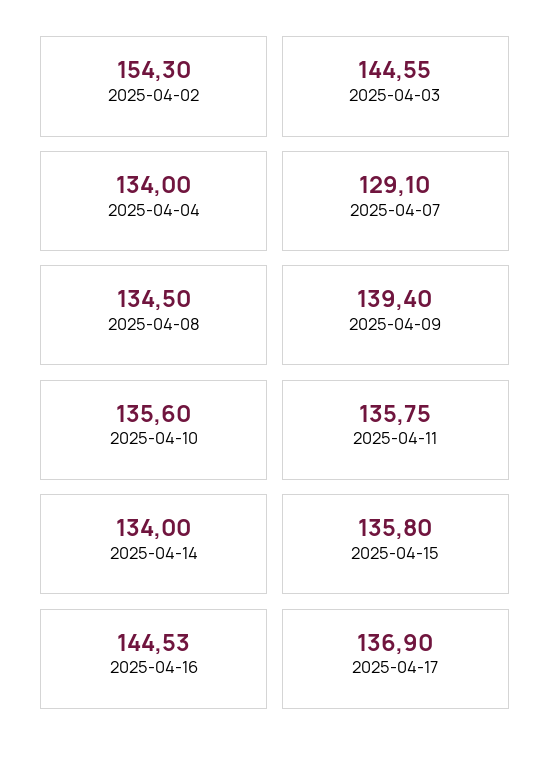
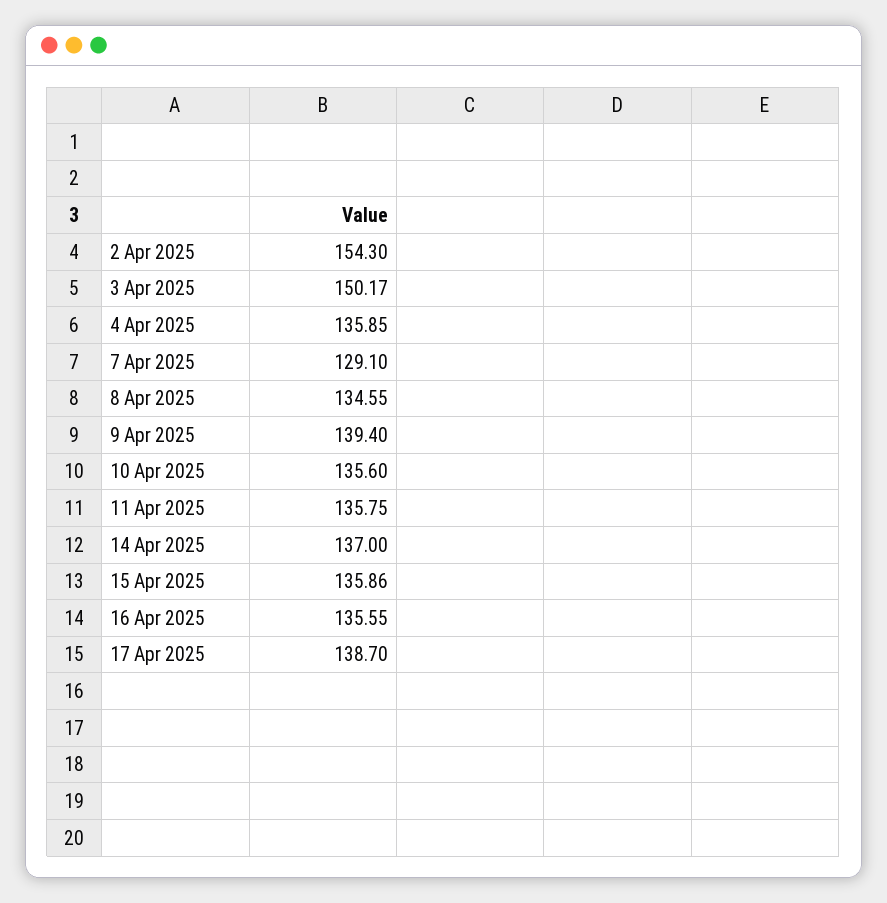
2025-04-03: 144.55 -> 150.17
2025-04-04: 134 -> 135.85
2025-04-08: 134.5 -> 134.55
2025-04-14: 134 -> 137
2025-04-15: 135.8 -> 135.86
2025-04-16: 144.53 -> 135.55
2025-04-17: 136.9 -> 138.7

